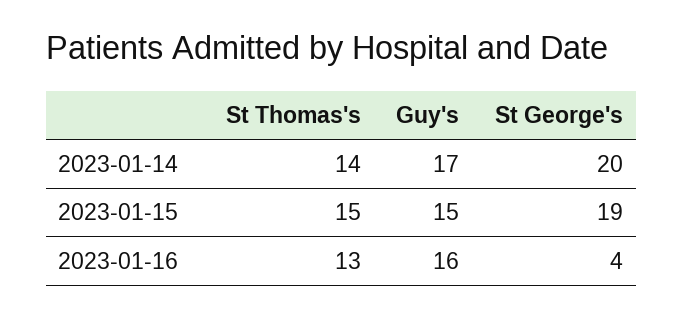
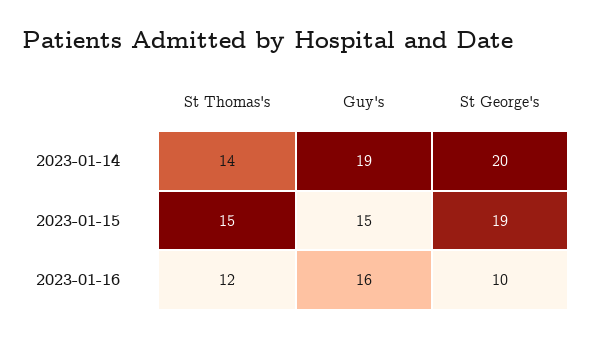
Guy's, 2023-01-14: 17 -> 19
St Thomas's, 2023-01-16: 13 -> 12
St George's, 2023-01-16: 4 -> 10

